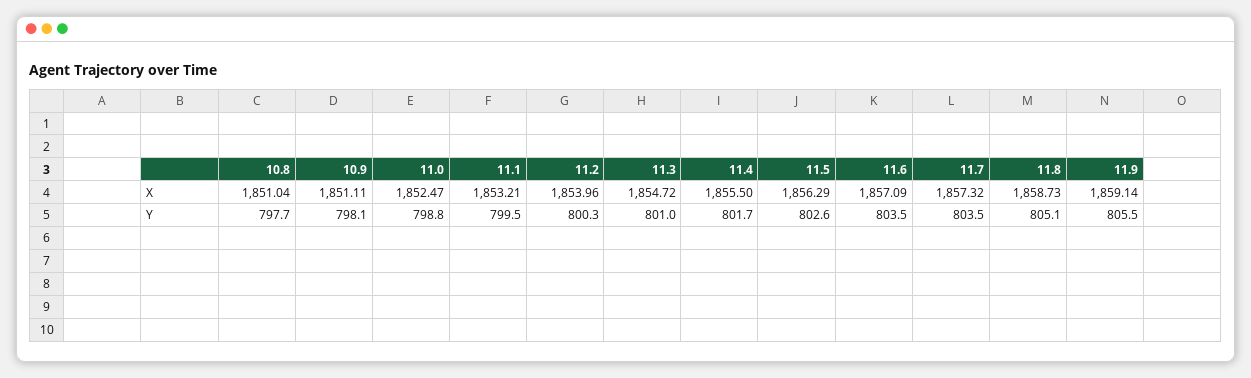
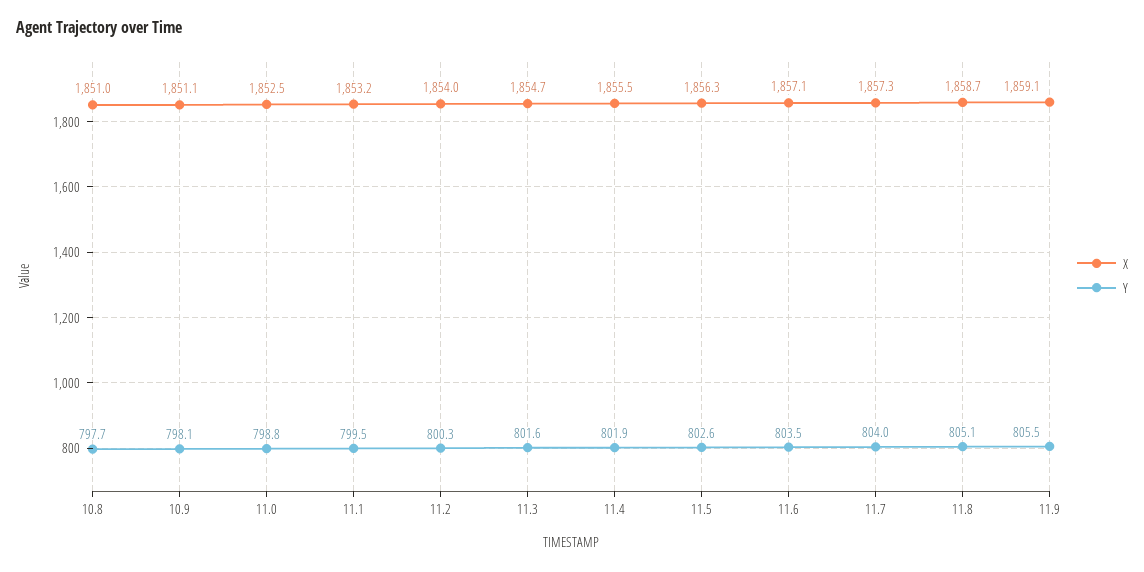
Y, 11.3: 801 -> 801.6
Y, 11.4: 801.7 -> 801.9
Y, 11.7: 803.5 -> 804

